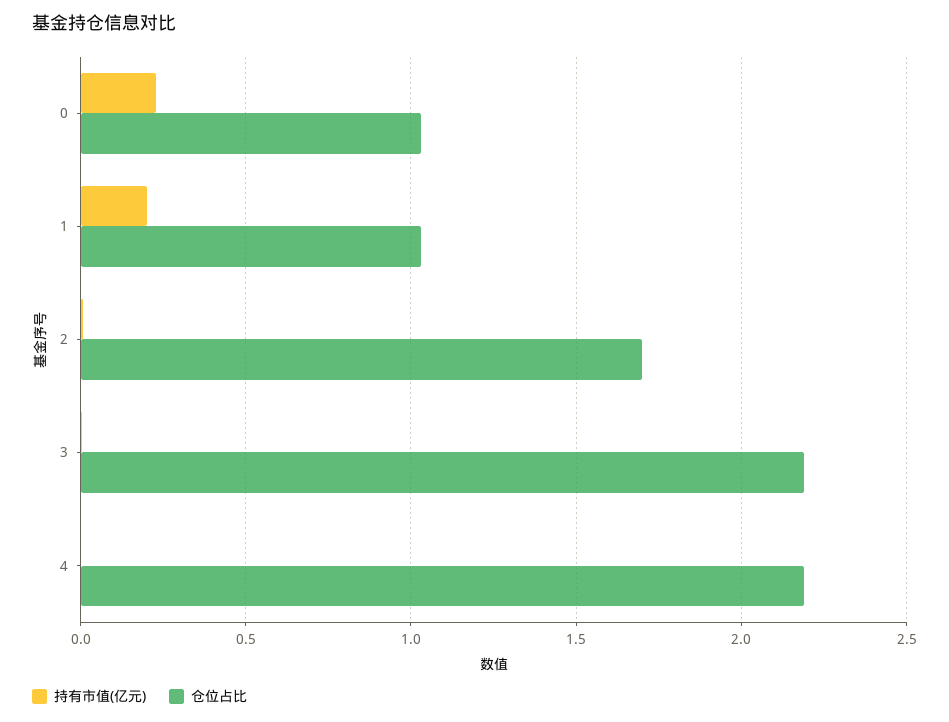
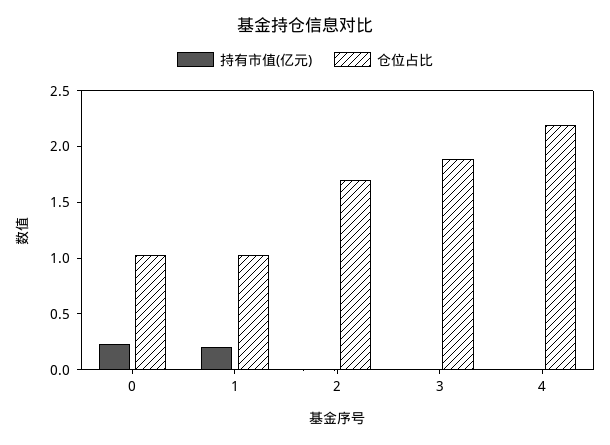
仓位占比, 3: 2.2 -> 1.9

